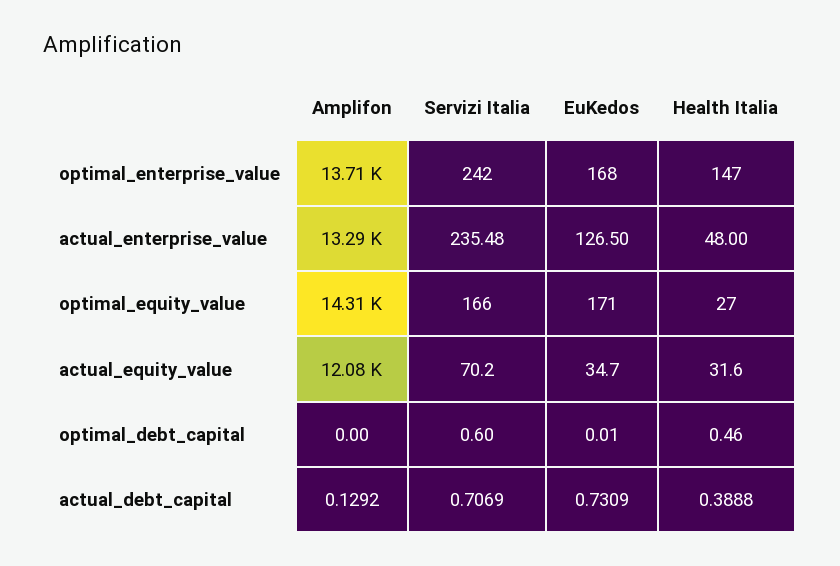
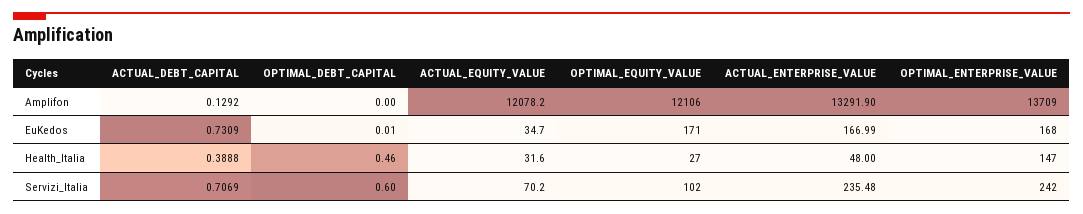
EuKedos, actual_enterprise_value: 126.5 -> 166.99
Amplifon, optimal_equity_value: 14310 -> 12106
Servizi Italia, optimal_equity_value: 166 -> 102

